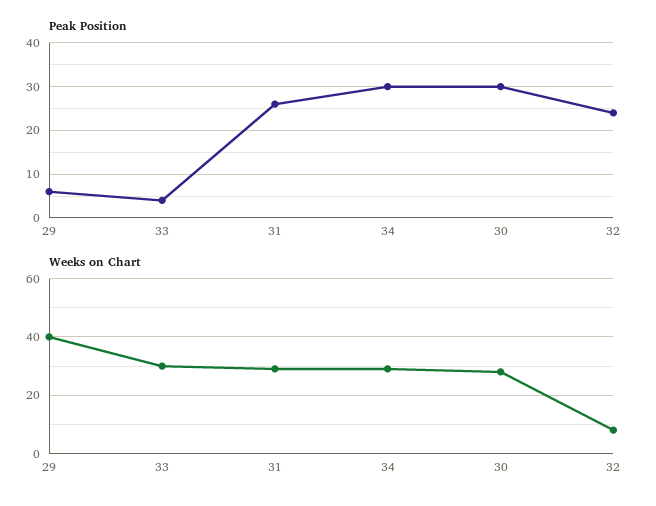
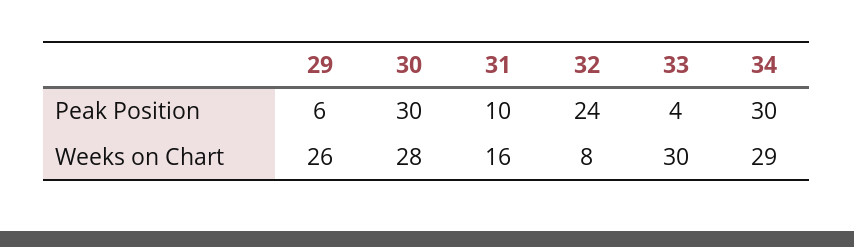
Peak Position, 31: 25 -> 10
Weeks on Chart, 29: 40 -> 26
Weeks on Chart, 31: 30 -> 16

